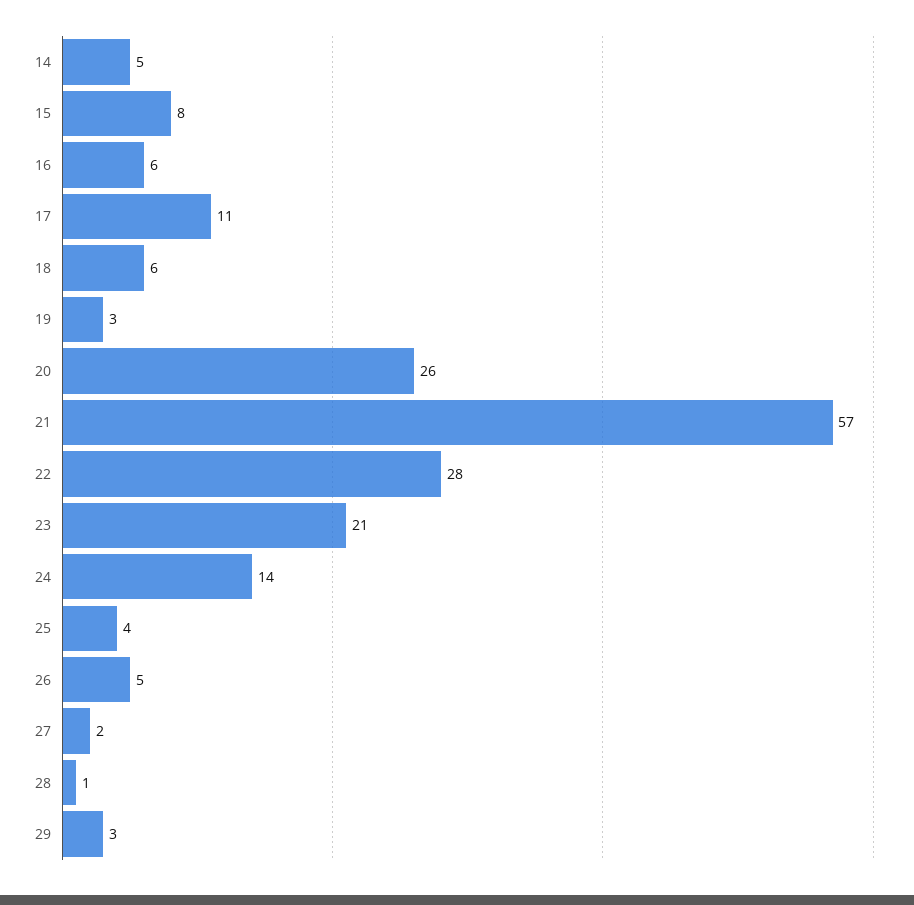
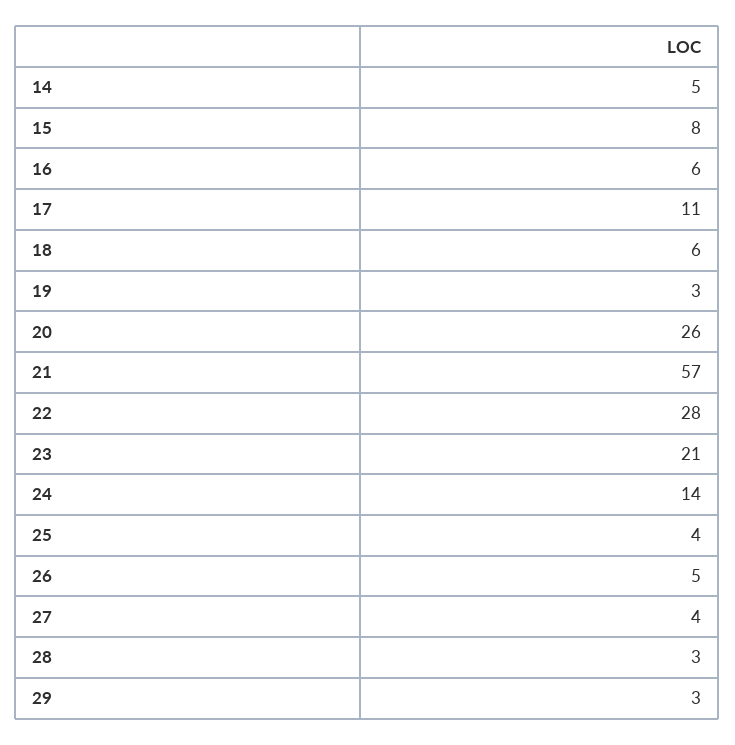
27: 2 -> 4
28: 1 -> 3

